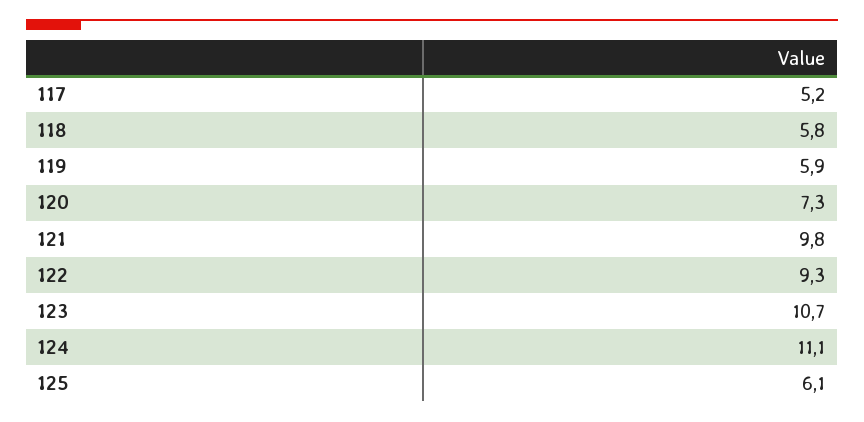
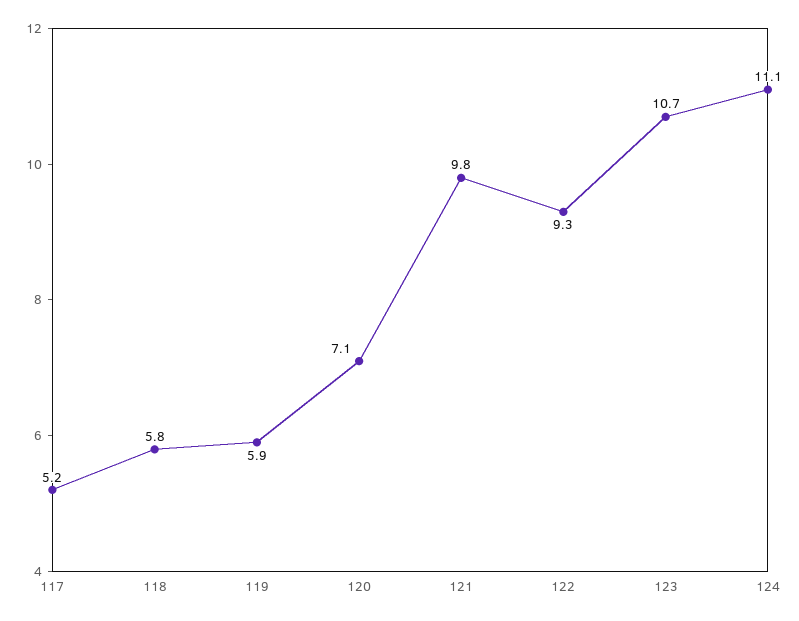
120: 7.3 -> 7.1
125: 6.1 -> none

